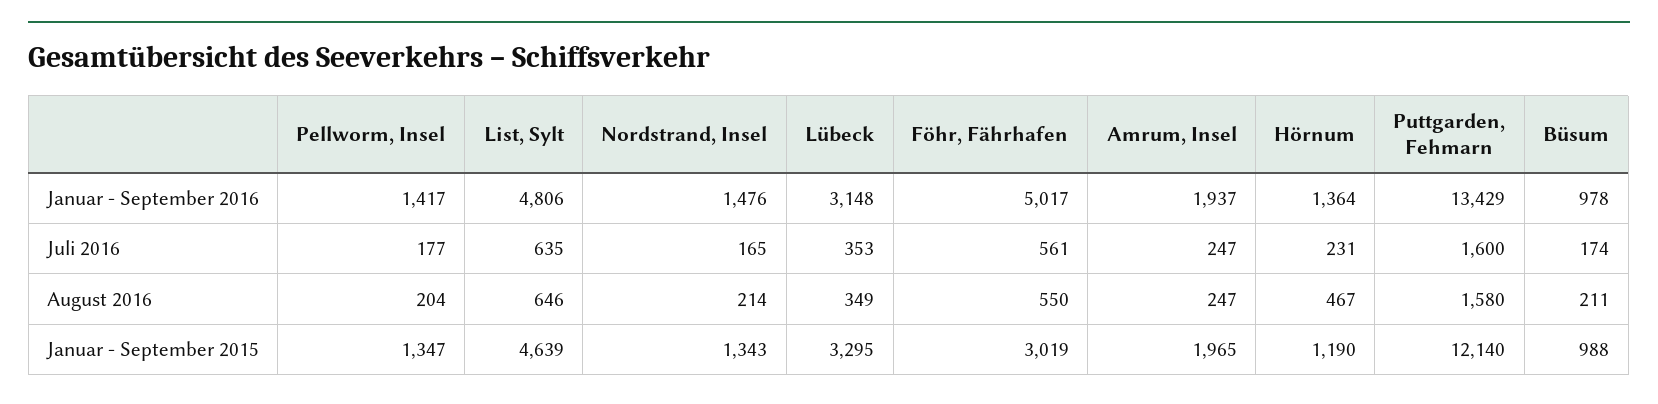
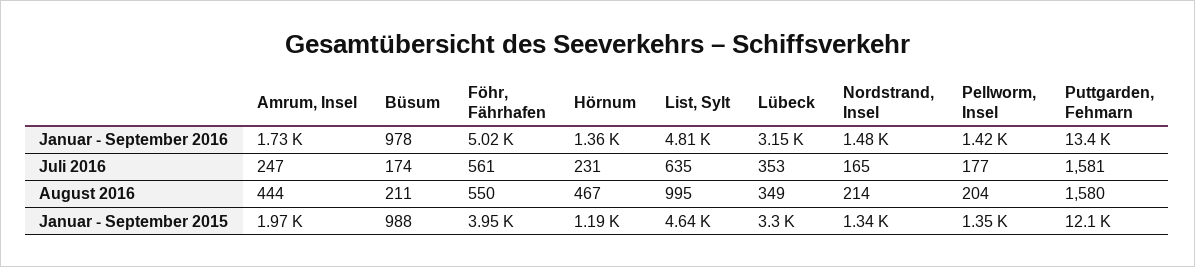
Amrum, Insel, Januar - September 2016: 1937 -> 1730
Puttgarden, Fehmarn, Juli 2016: 1600 -> 1581
List, Sylt, August 2016: 646 -> 995
Amrum, Insel, August 2016: 247 -> 444
Föhr, Fährhafen, Januar - September 2015: 3019 -> 3950

